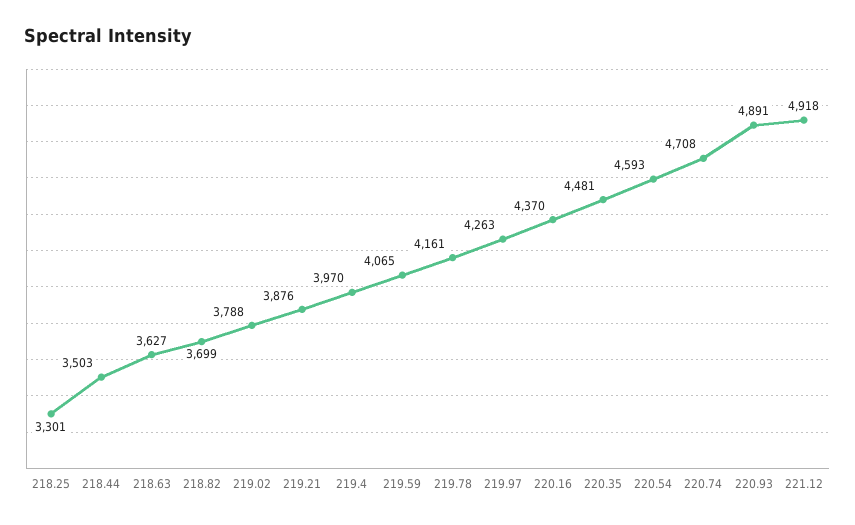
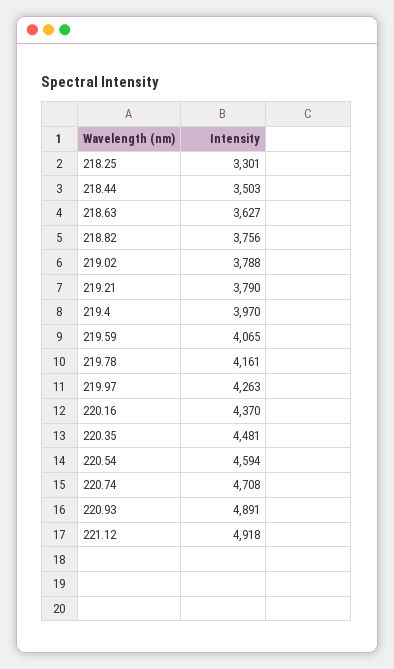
218.82: 3699 -> 3756
219.21: 3876 -> 3790
220.54: 4593 -> 4594

